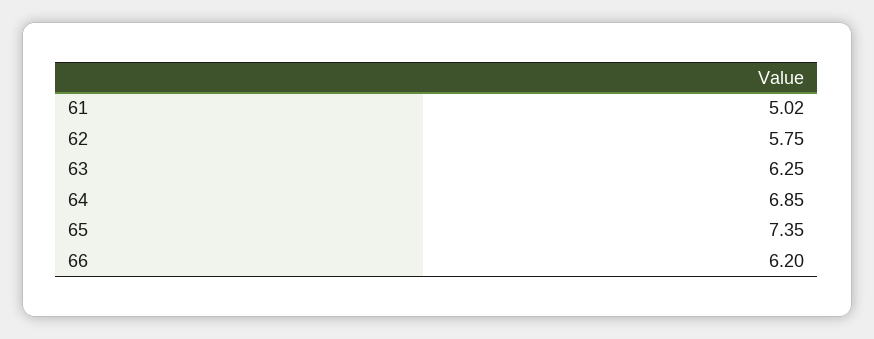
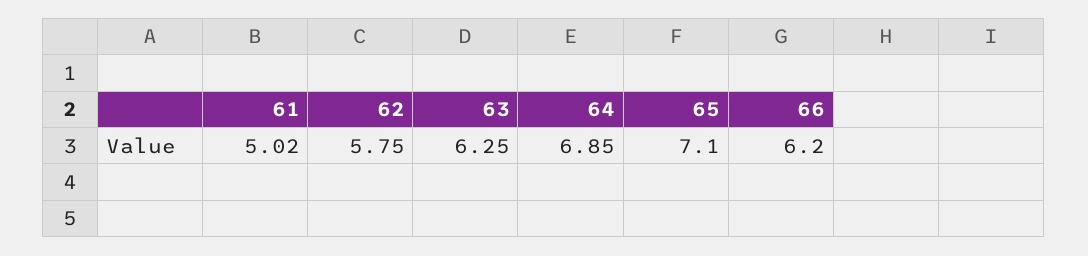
65: 7.35 -> 7.1

